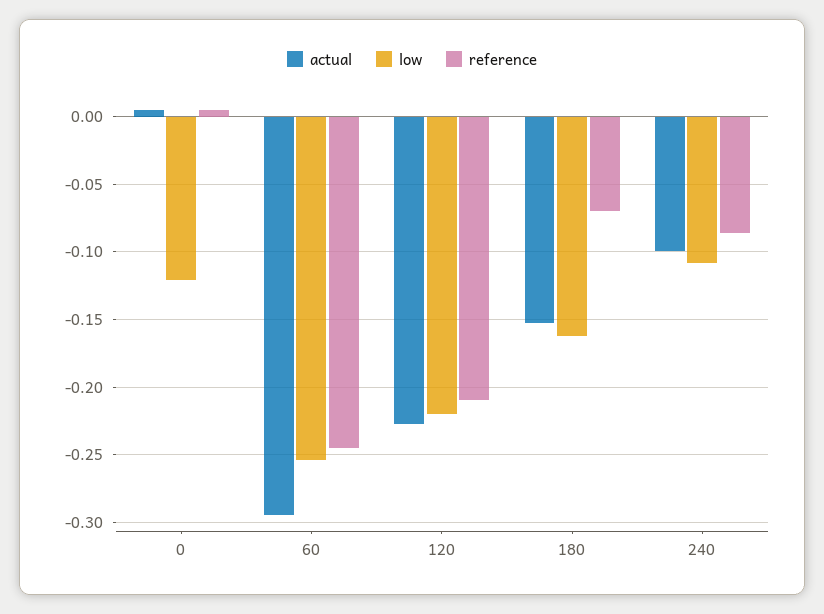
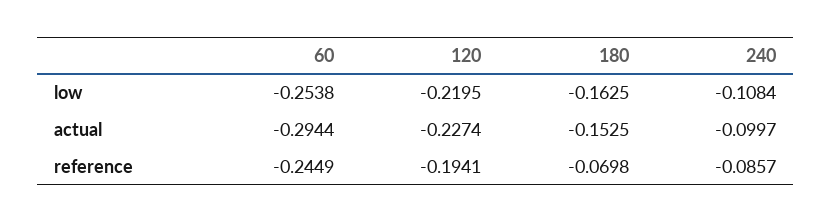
actual, 0: 0.005 -> none
low, 0: -0.12 -> none
reference, 0: 0.005 -> none
reference, 120: -0.21 -> -0.1941

